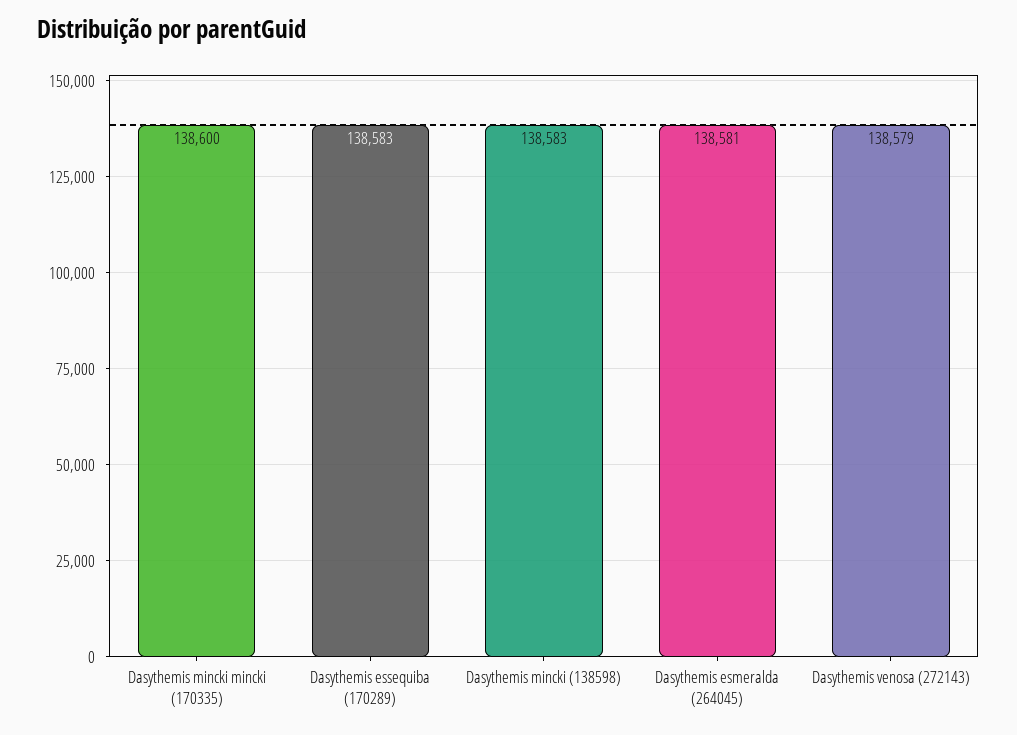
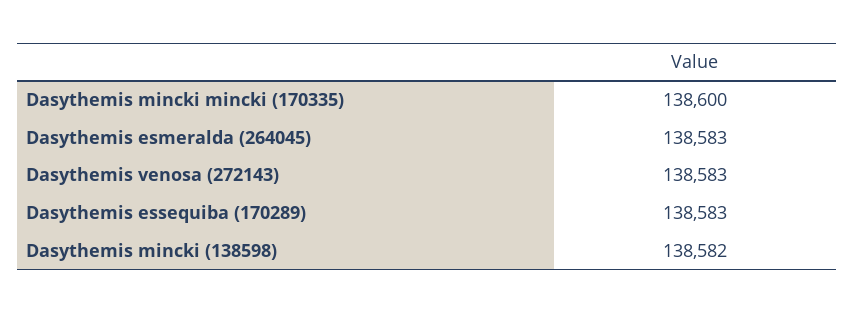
Dasythemis mincki (138598): 138583 -> 138582
Dasythemis esmeralda (264045): 138581 -> 138583
Dasythemis venosa (272143): 138579 -> 138583

